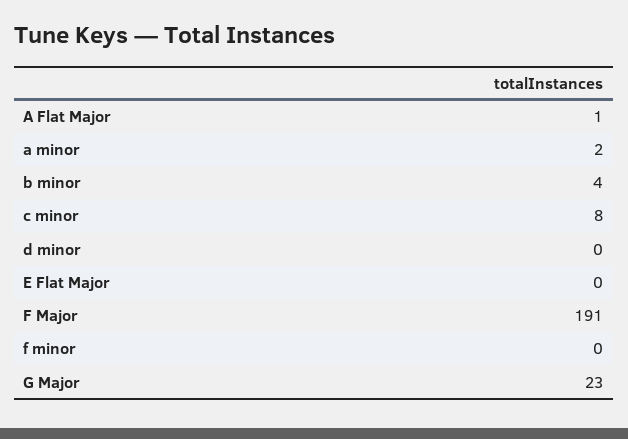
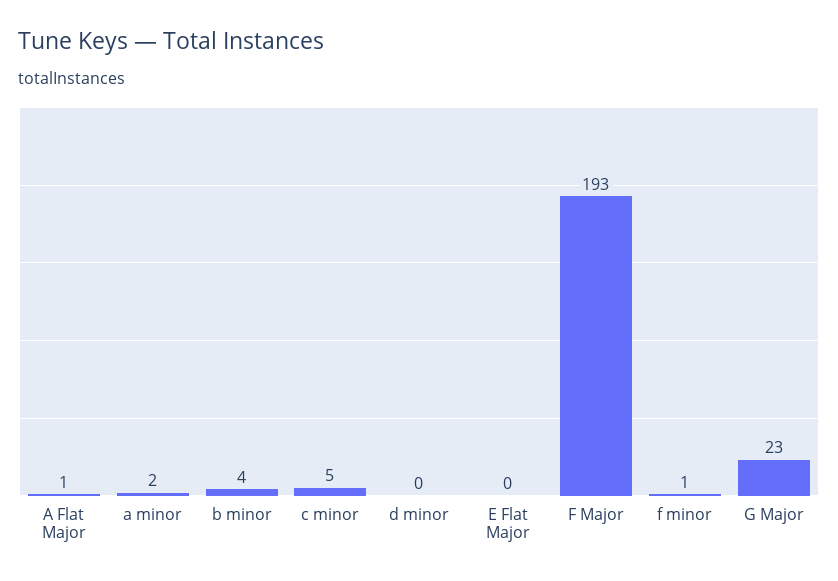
c minor: 8 -> 5
F Major: 191 -> 193
f minor: 0 -> 1

